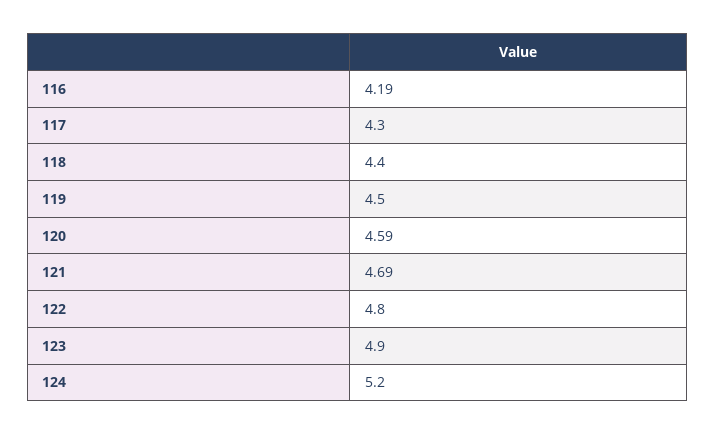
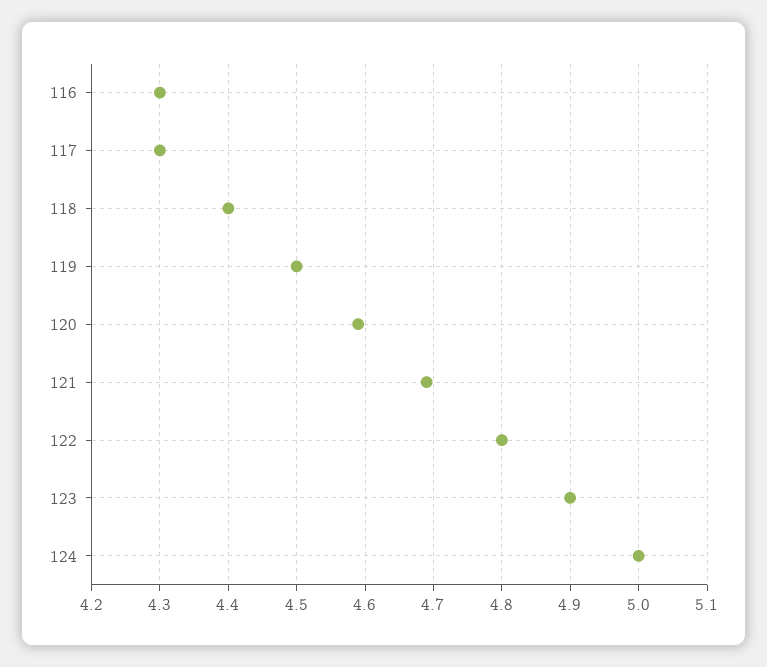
116: 4.19 -> 4.3
124: 5.2 -> 5

